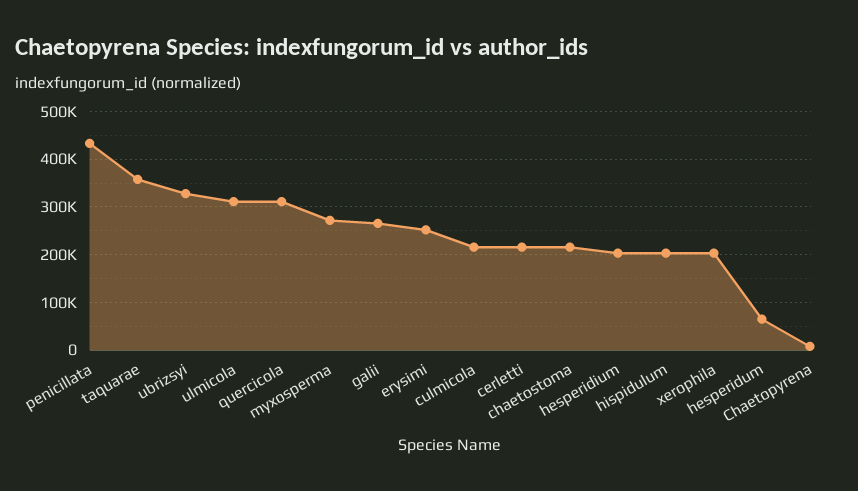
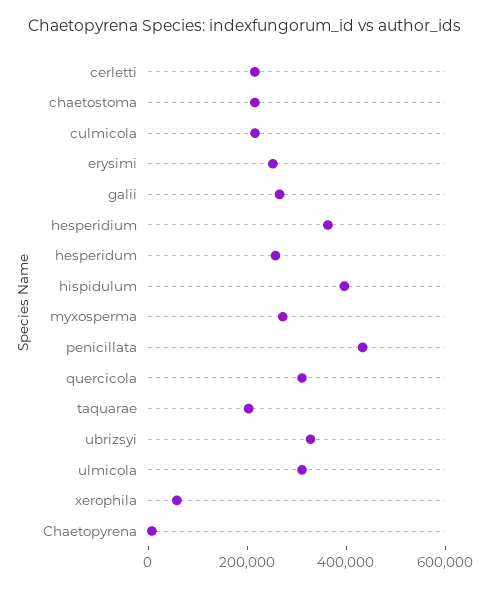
taquarae: 360000 -> 200000
hesperidium: 200000 -> 350000
hispidulum: 200000 -> 400000
xerophila: 200000 -> 50000
hesperidum: 60000 -> 250000

